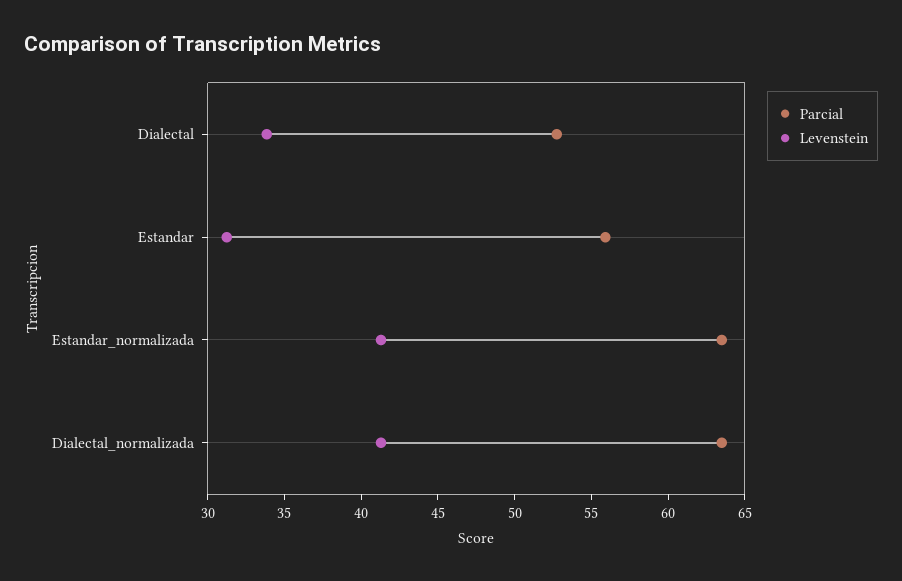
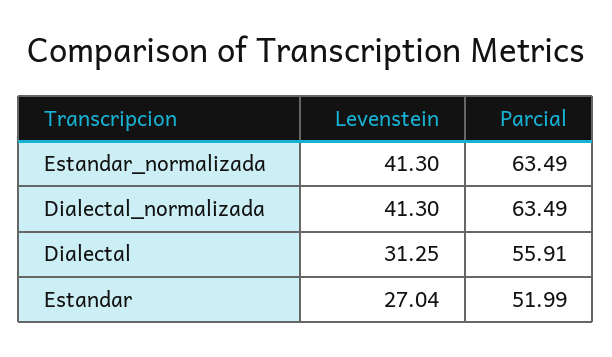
Parcial, Dialectal: 53 -> 55.91
Levenstein, Dialectal: 34 -> 31.25
Parcial, Estandar: 56 -> 51.99
Levenstein, Estandar: 31 -> 27.04

